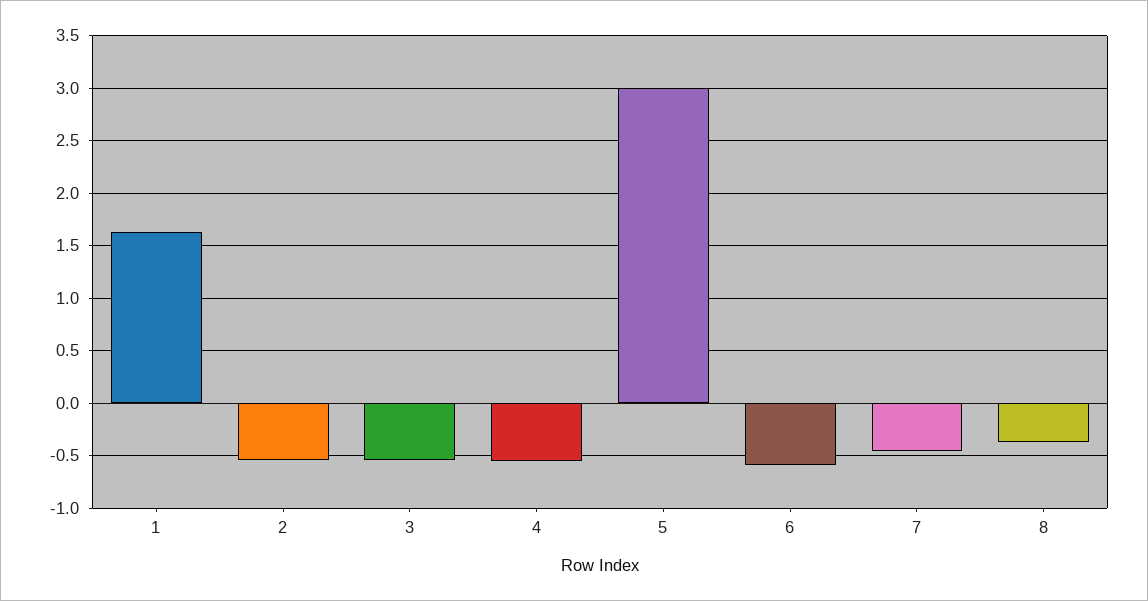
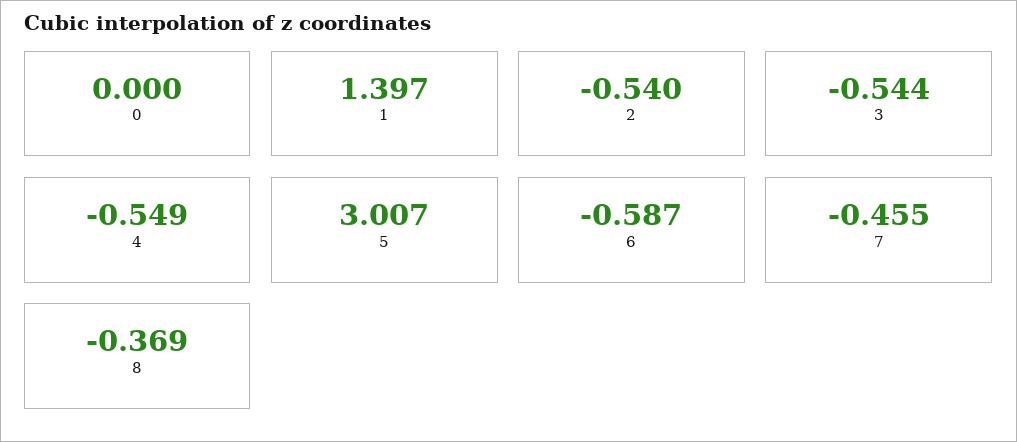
1: 1.6 -> 1.397
0: none -> 0

